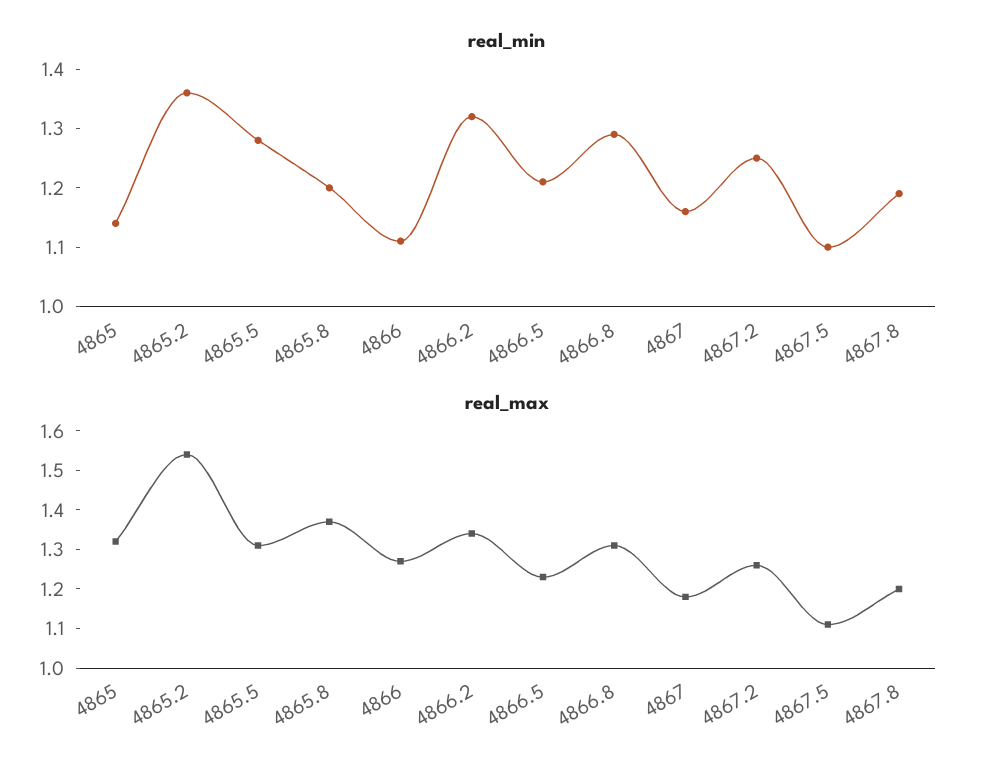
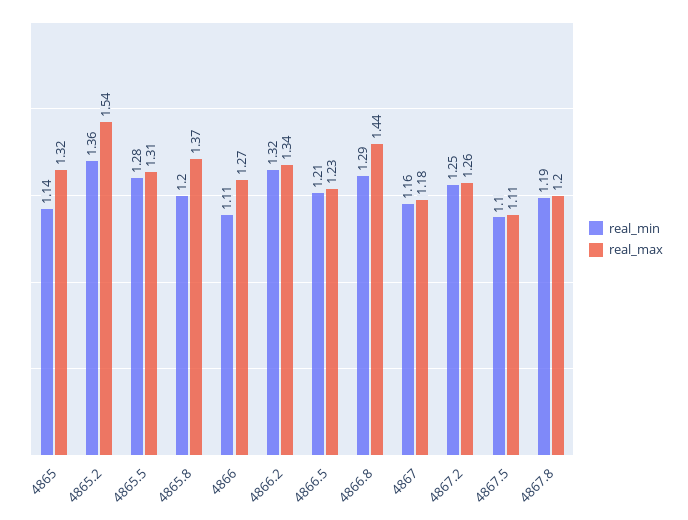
real_max, 4866.8: 1.3 -> 1.44

